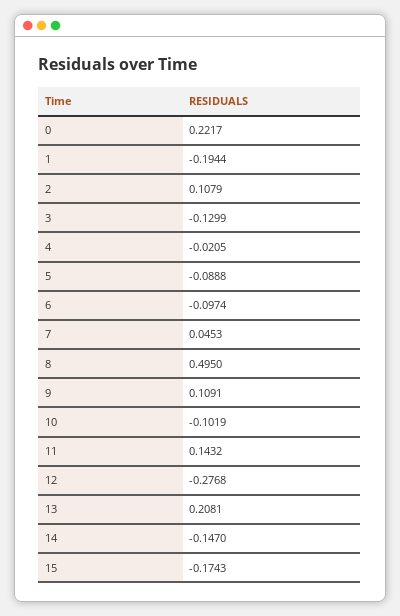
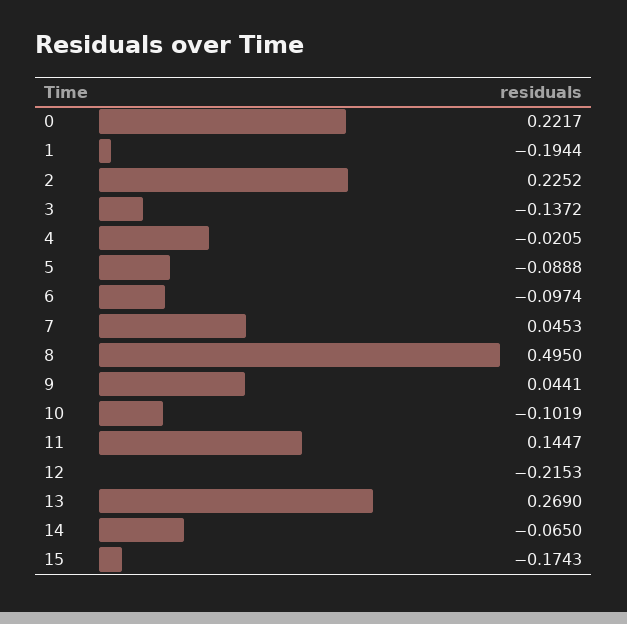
2: 0.1079 -> 0.2252
3: -0.1299 -> -0.1372
9: 0.1091 -> 0.0441
11: 0.1432 -> 0.1447
12: -0.2768 -> -0.2153
13: 0.2081 -> 0.269
14: -0.147 -> -0.065

